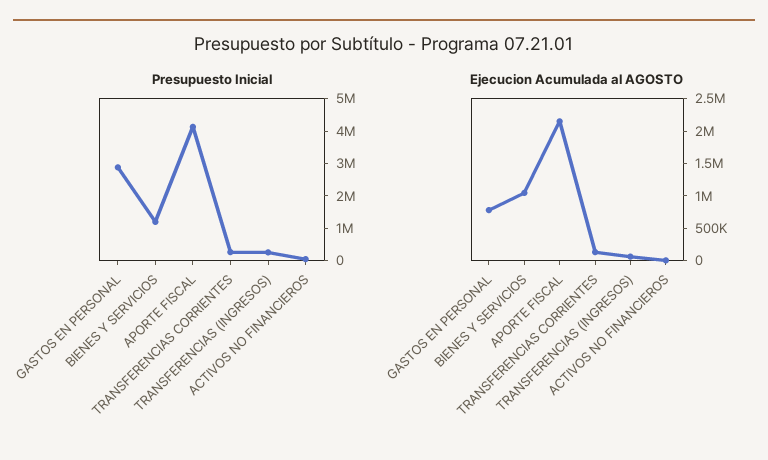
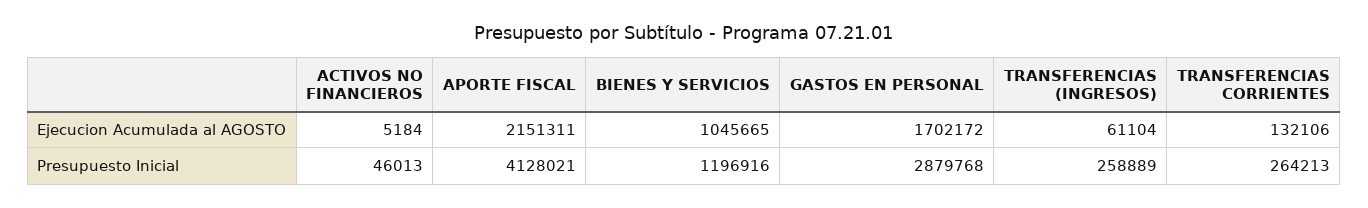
Ejecucion Acumulada al AGOSTO, GASTOS EN PERSONAL: 750000 -> 1702172

